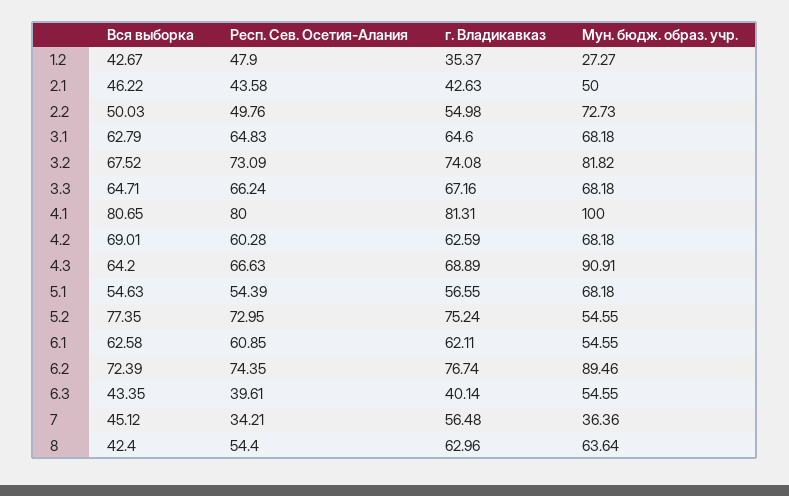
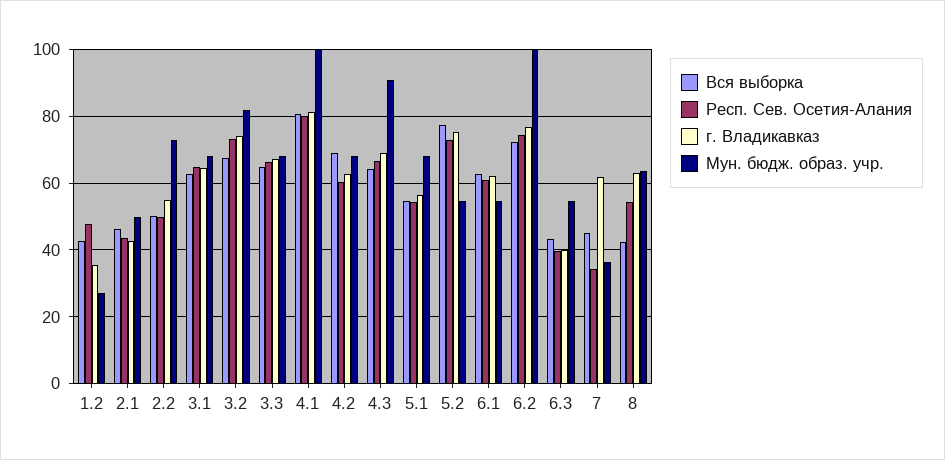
Мун. бюдж. образ. учр., 6.2: 89.46 -> 100
г. Владикавказ, 7: 56.48 -> 62

